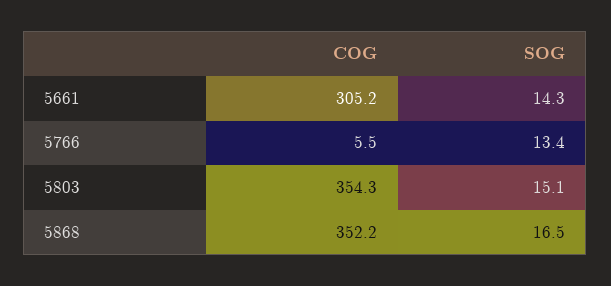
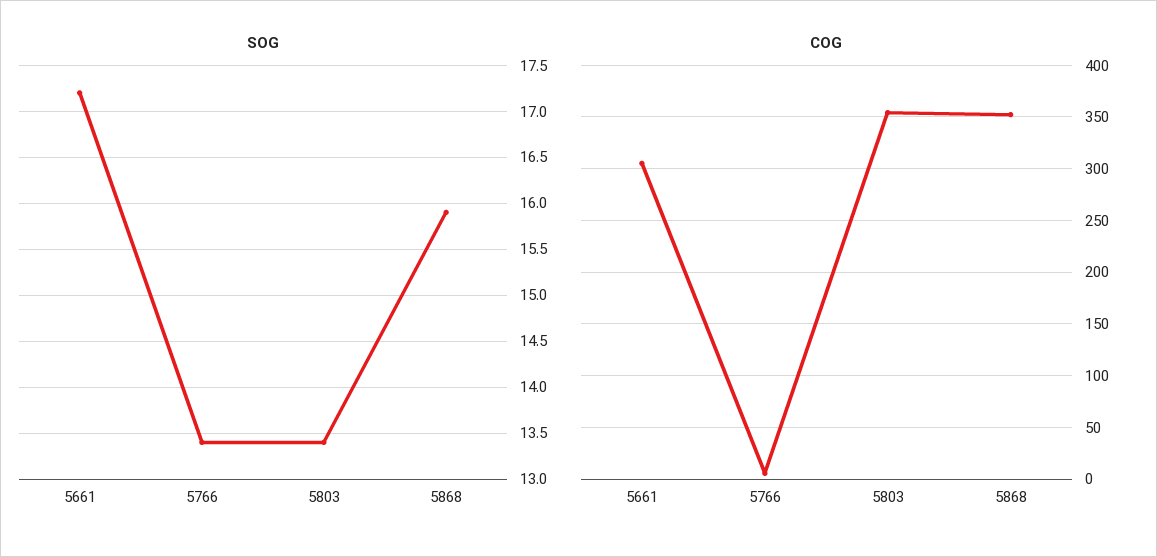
SOG, 5661: 14.3 -> 17.2
SOG, 5803: 15.1 -> 13.4
SOG, 5868: 16.5 -> 15.9

